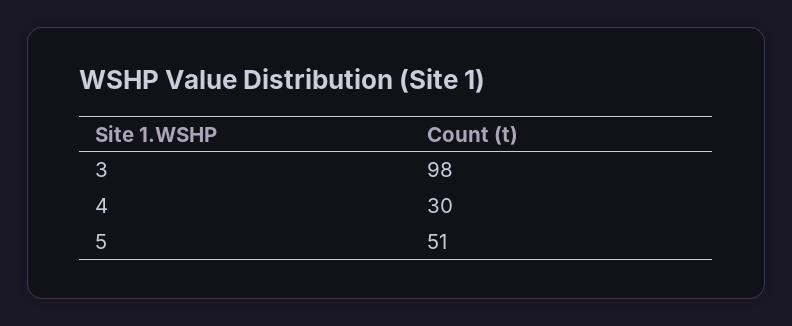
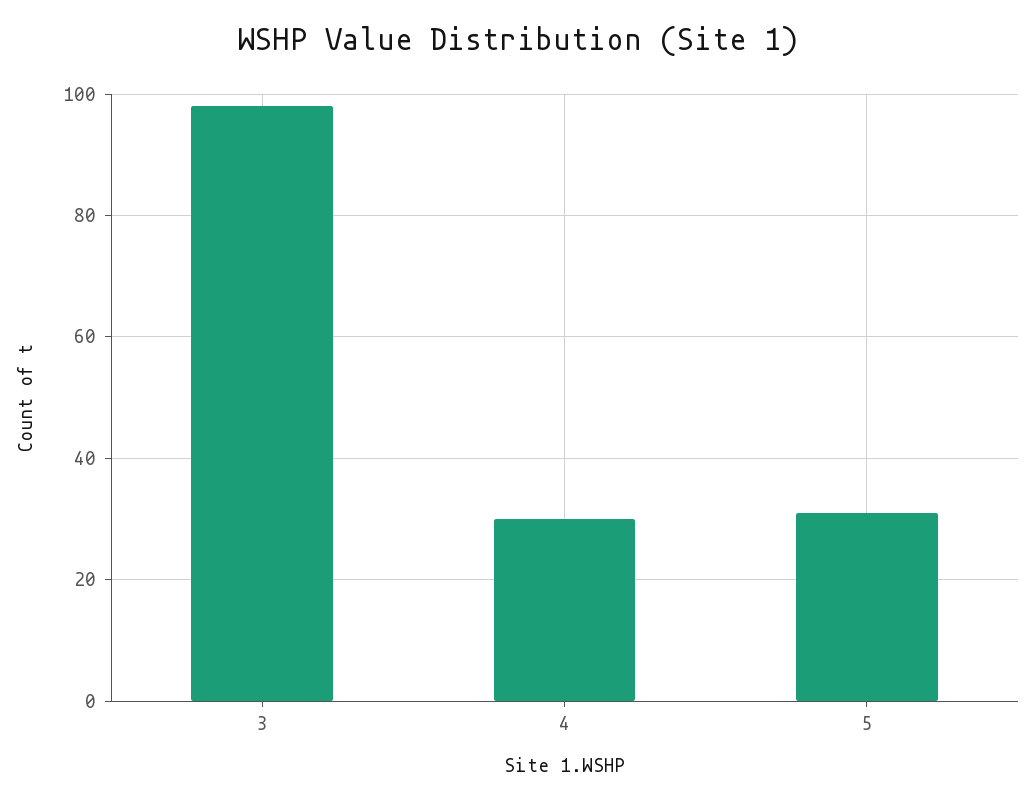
5: 51 -> 30

